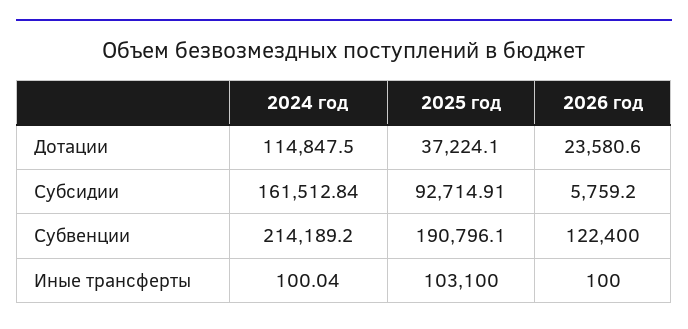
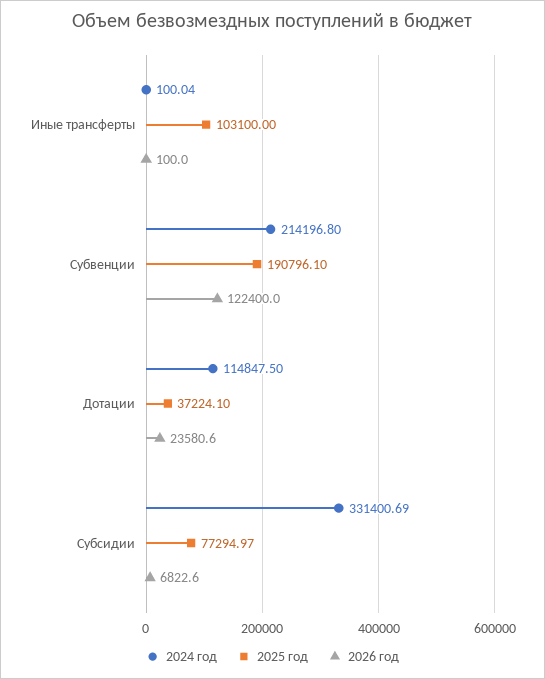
2024 год, Субсидии: 161512.84 -> 331400.69
2025 год, Субсидии: 92714.91 -> 77294.97
2026 год, Субсидии: 5759.2 -> 6822.6
2024 год, Субвенции: 214189.2 -> 214196.8

